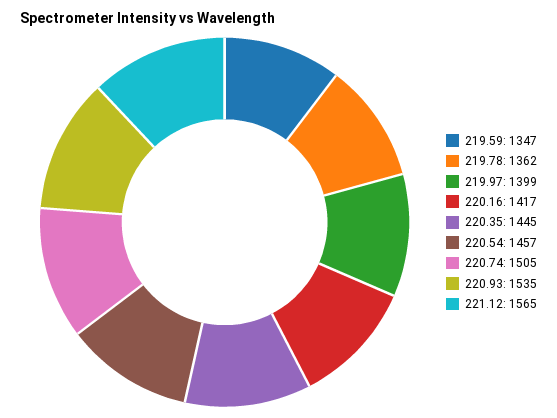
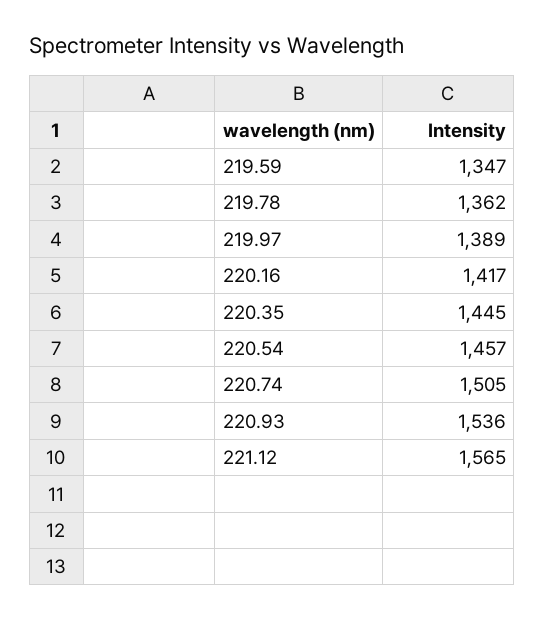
219.97: 1399 -> 1389
220.93: 1535 -> 1536

